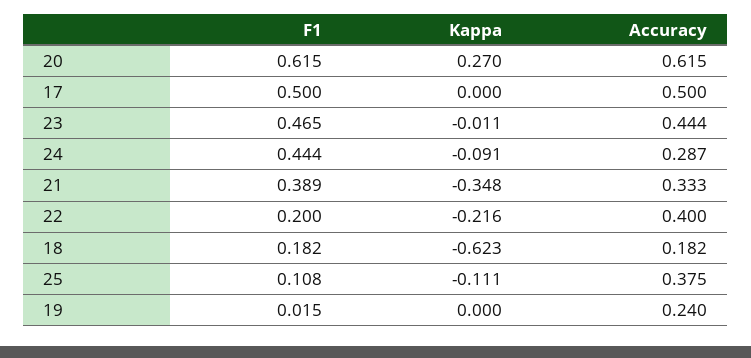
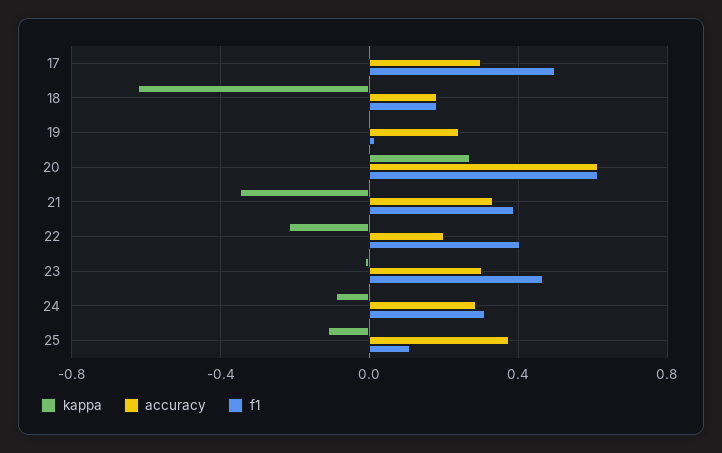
Accuracy, 17: 0.5 -> 0.3
Accuracy, 23: 0.444 -> 0.3
F1, 24: 0.444 -> 0.3
F1, 22: 0.2 -> 0.4
Accuracy, 22: 0.4 -> 0.2

